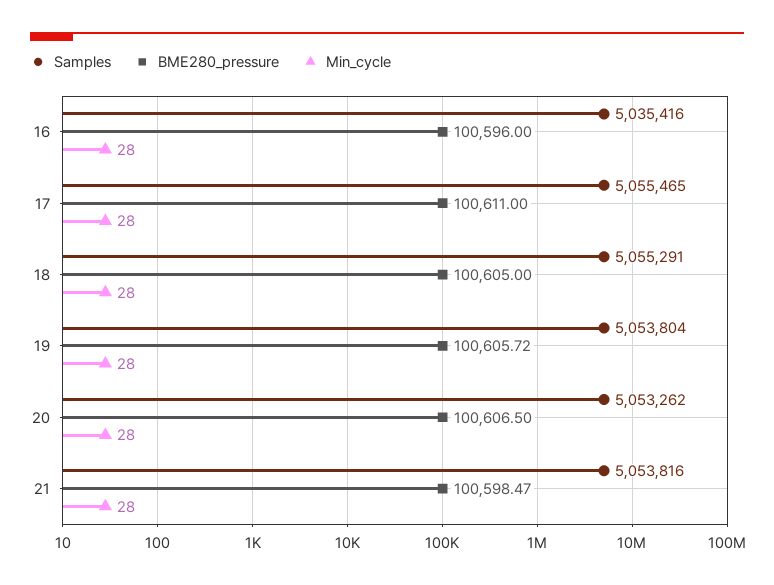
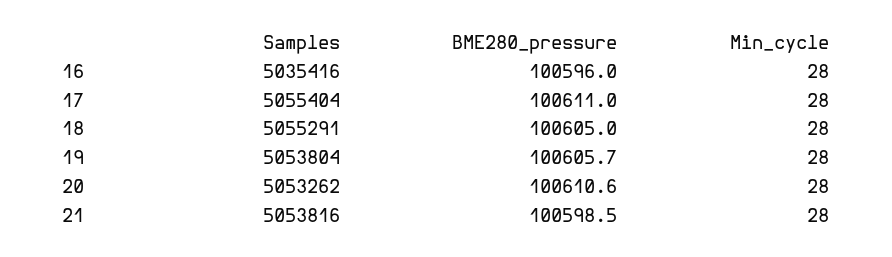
Samples, 17: 5055465 -> 5055404
BME280_pressure, 20: 100606.5 -> 100610.6

